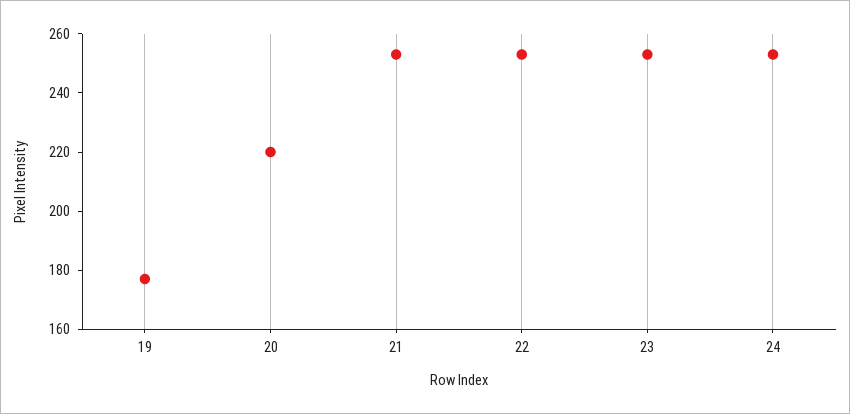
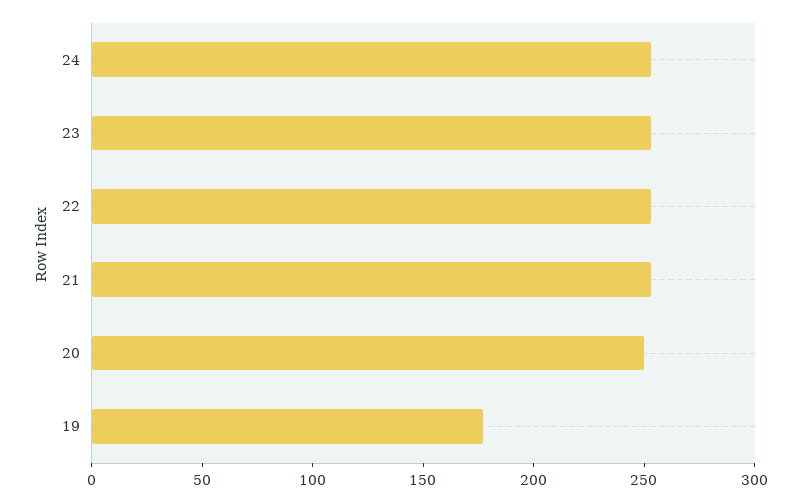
20: 220 -> 250

